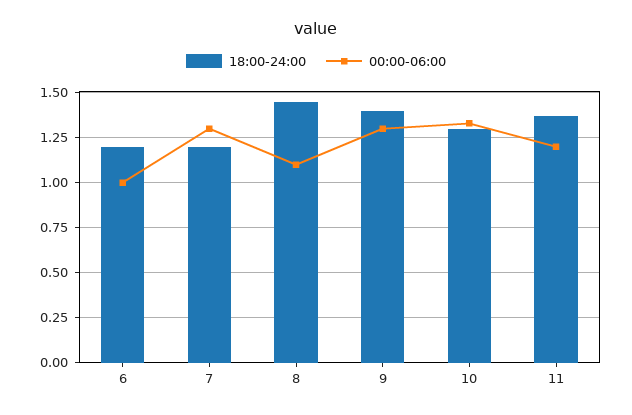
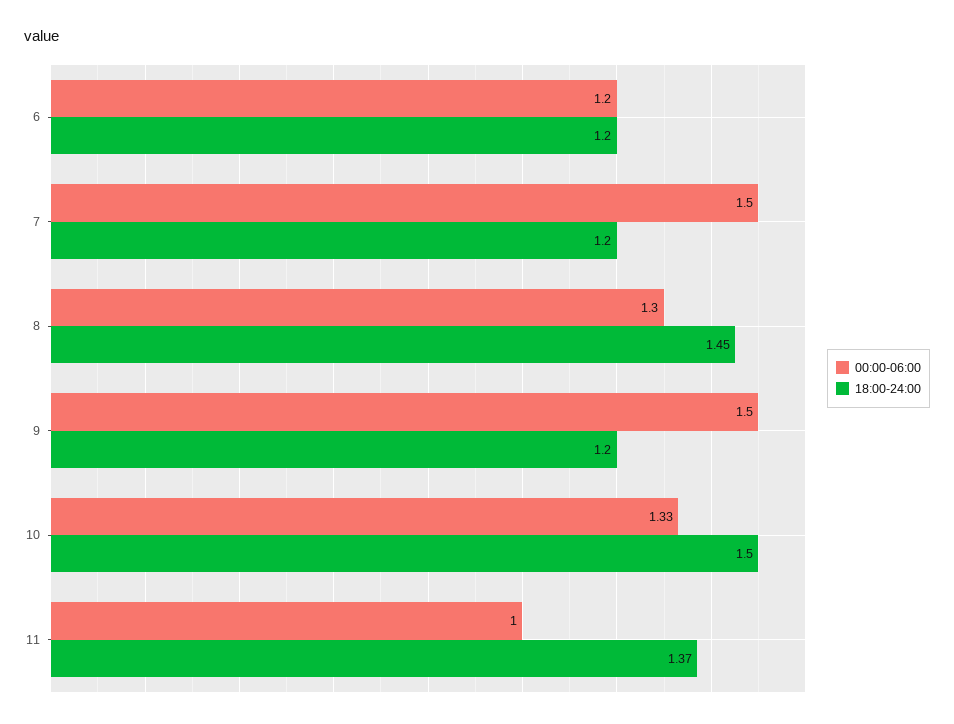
00:00-06:00, 6: 1 -> 1.2
00:00-06:00, 7: 1.3 -> 1.5
00:00-06:00, 8: 1.1 -> 1.3
18:00-24:00, 9: 1.4 -> 1.2
00:00-06:00, 9: 1.3 -> 1.5
18:00-24:00, 10: 1.3 -> 1.5
00:00-06:00, 11: 1.2 -> 1

